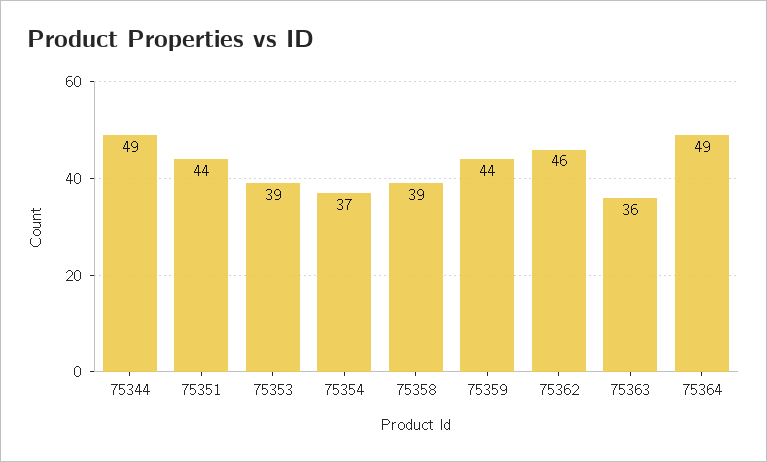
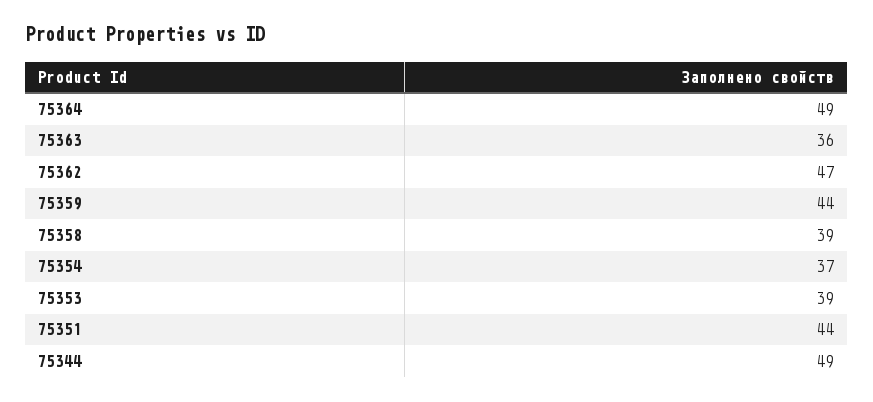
75362: 46 -> 47

